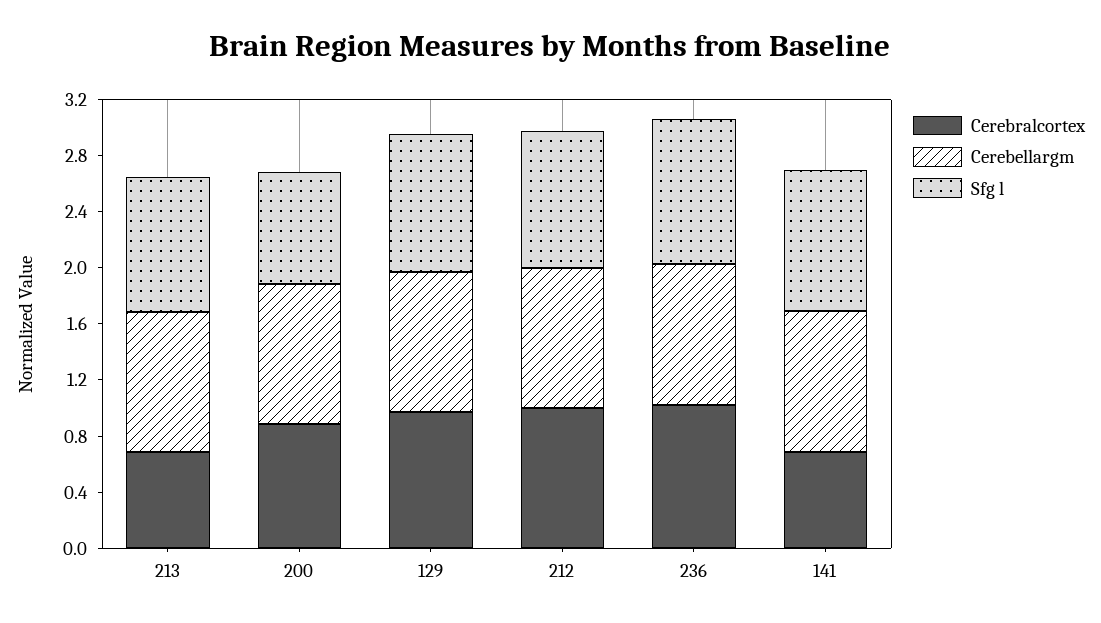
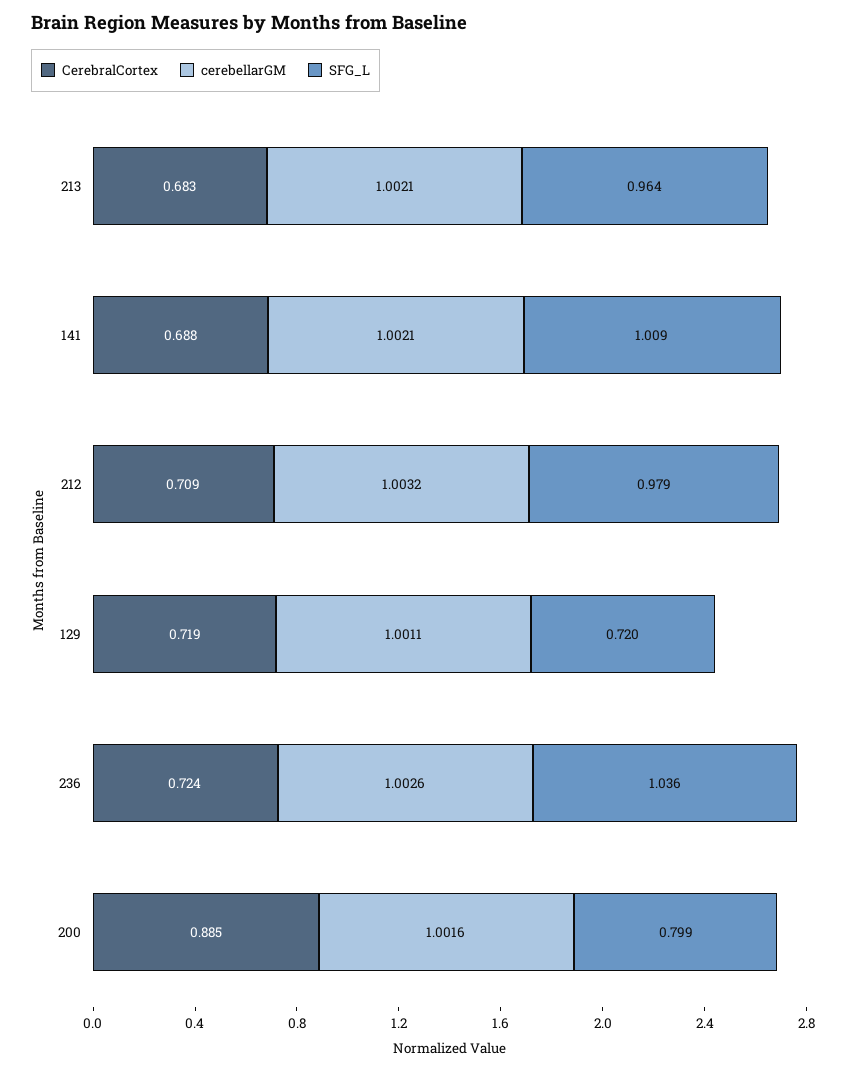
Cerebralcortex, 129: 1 -> 0.719
Sfg l, 129: 1 -> 0.72
Cerebralcortex, 212: 1 -> 0.709
Cerebralcortex, 236: 1 -> 0.724

